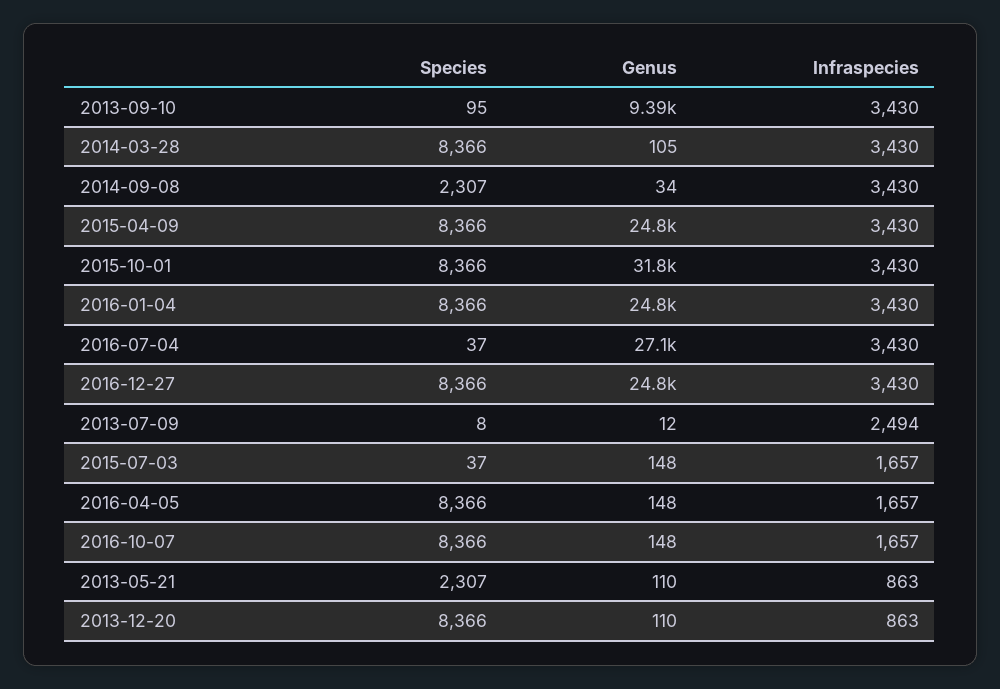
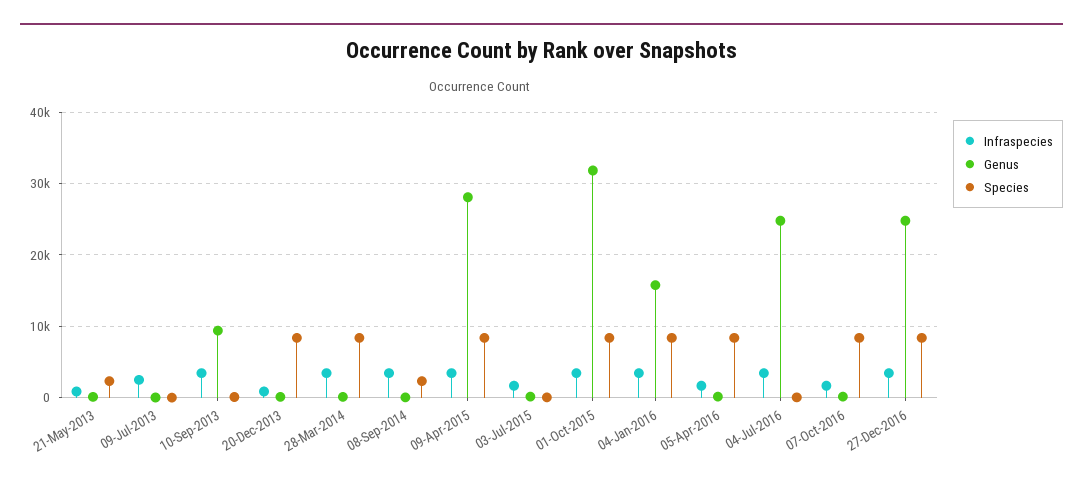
Genus, 2015-04-09: 24800 -> 28000
Genus, 2016-01-04: 24800 -> 16000
Genus, 2016-07-04: 27100 -> 25000

